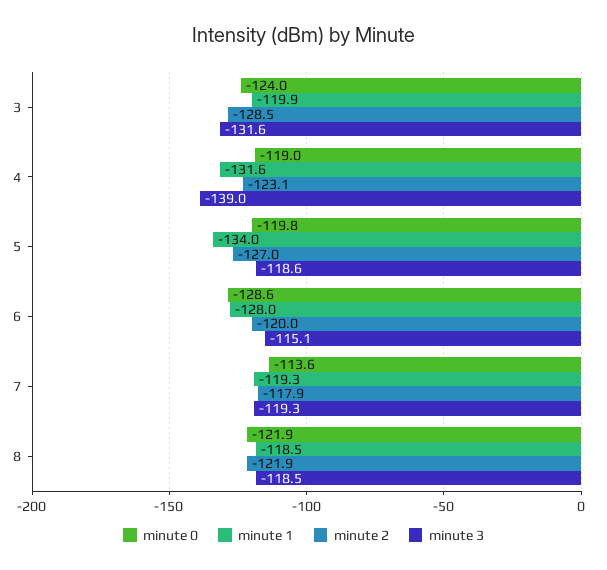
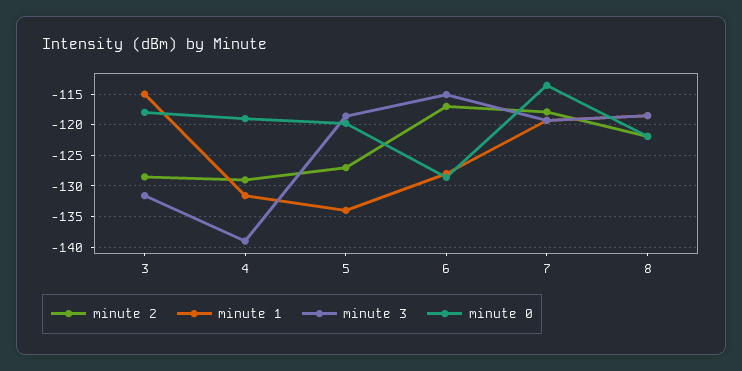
minute 0, 3: -124 -> -118
minute 1, 3: -119.9 -> -115
minute 2, 4: -123.1 -> -129
minute 2, 6: -120 -> -117

